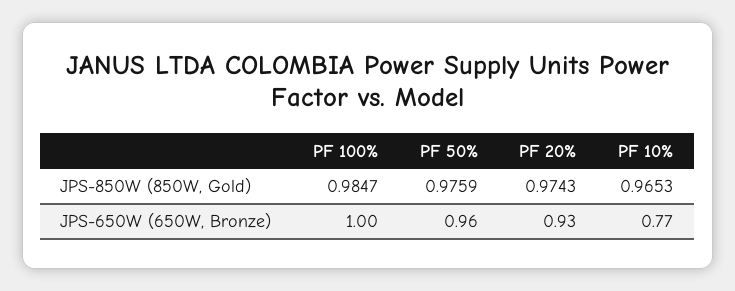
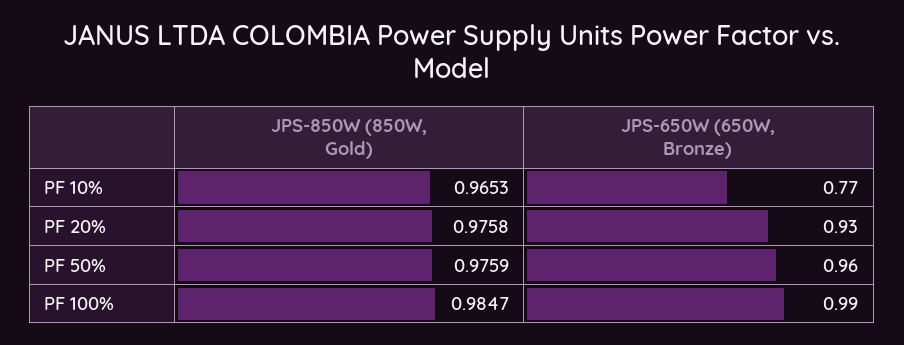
PF 20%, JPS-850W (850W, Gold): 0.9743 -> 0.9758
PF 100%, JPS-650W (650W, Bronze): 1 -> 0.99

